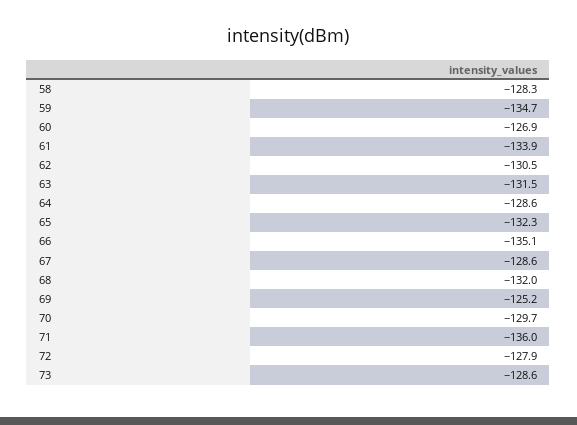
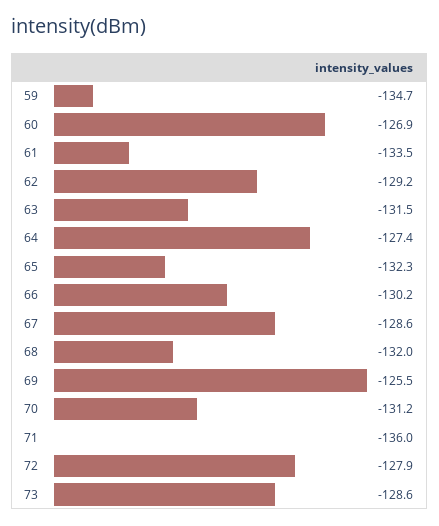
58: -128.3 -> none
61: -133.9 -> -133.5
62: -130.5 -> -129.2
64: -128.6 -> -127.4
66: -135.1 -> -130.2
69: -125.2 -> -125.5
70: -129.7 -> -131.2

